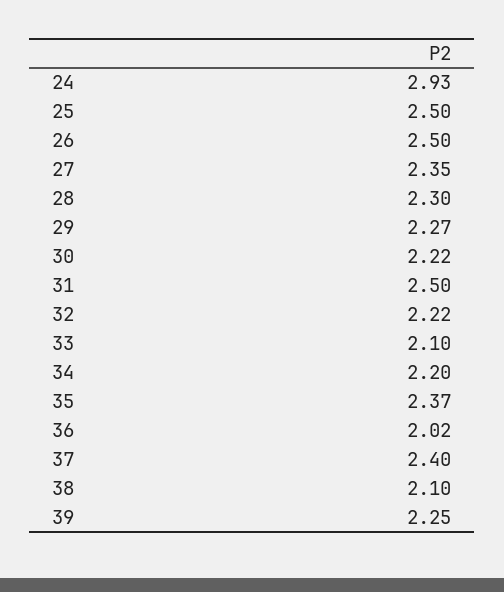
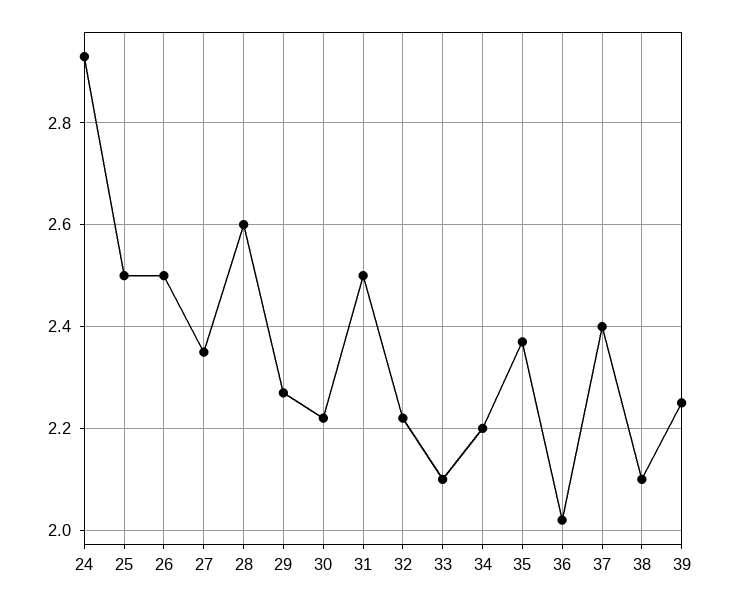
28: 2.3 -> 2.6

